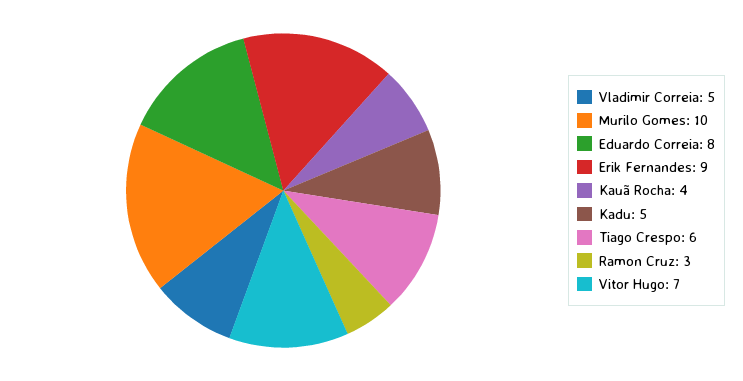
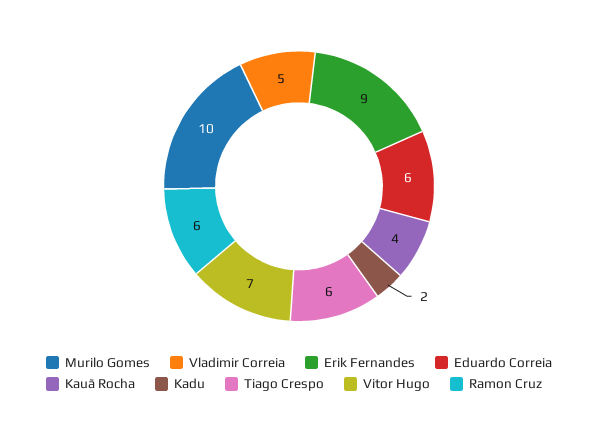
Eduardo Correia: 8 -> 6
Kadu: 5 -> 2
Ramon Cruz: 3 -> 6

